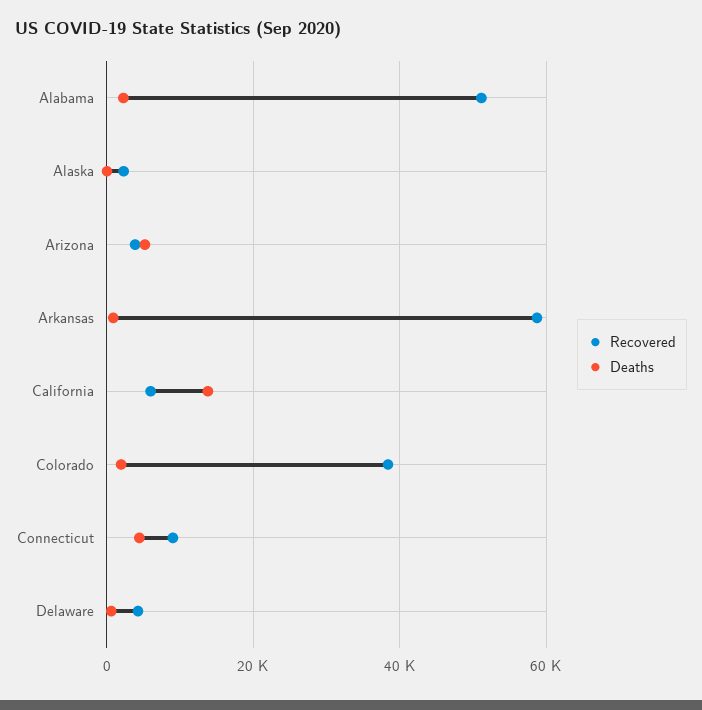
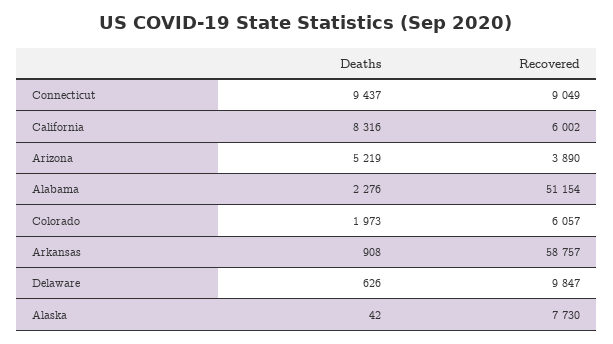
Recovered, Alaska: 2000 -> 7730
Deaths, California: 14000 -> 8316
Recovered, Colorado: 38000 -> 6057
Deaths, Connecticut: 4000 -> 9437
Recovered, Delaware: 4000 -> 9847

